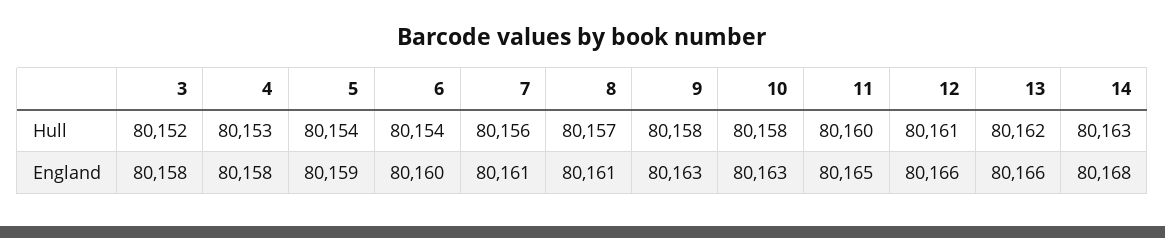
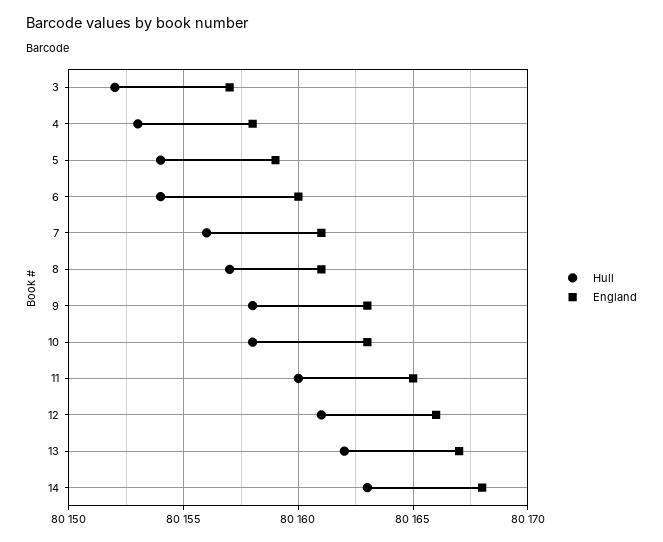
England, 3: 80158 -> 80157
England, 13: 80166 -> 80167

